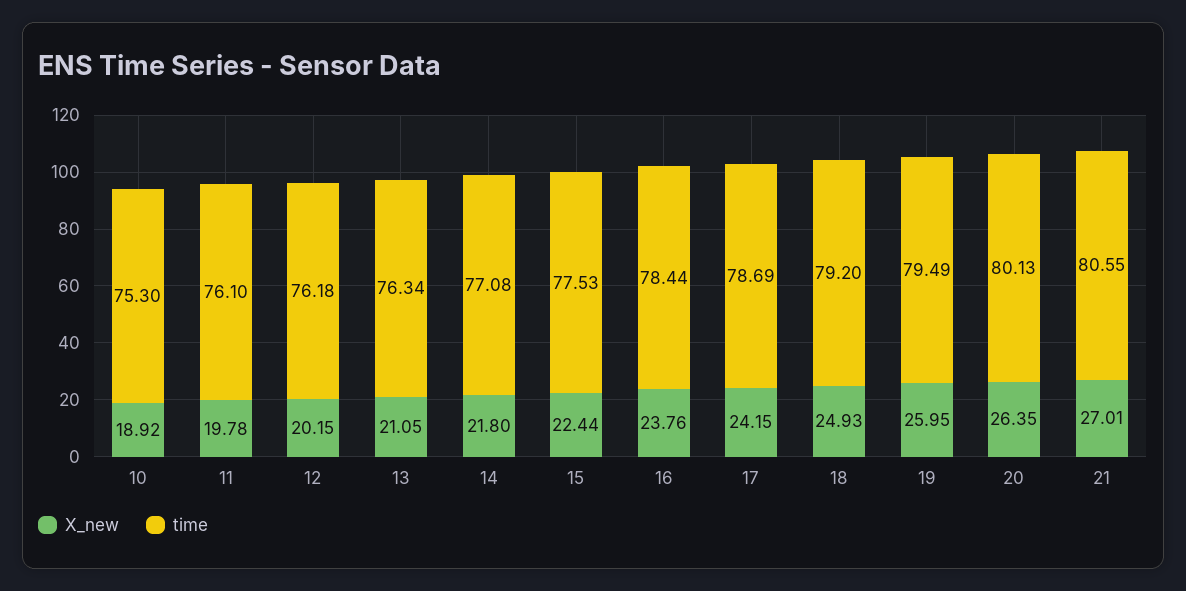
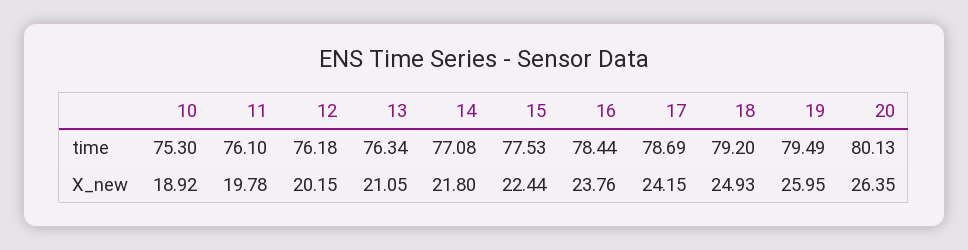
X_new, 21: 27.01 -> none
time, 21: 80.55 -> none

